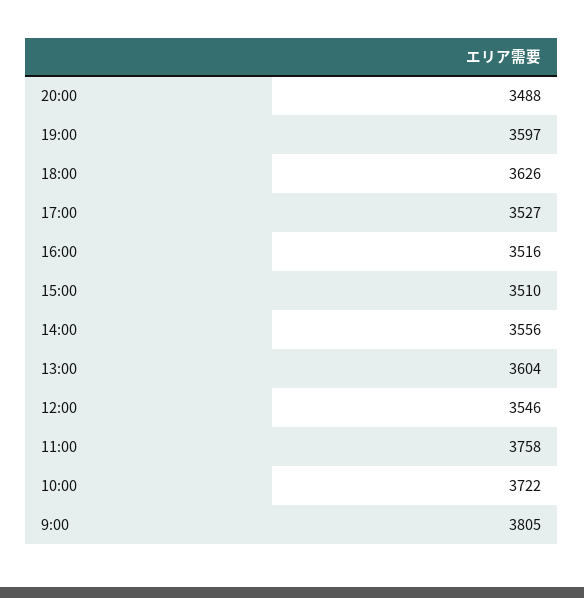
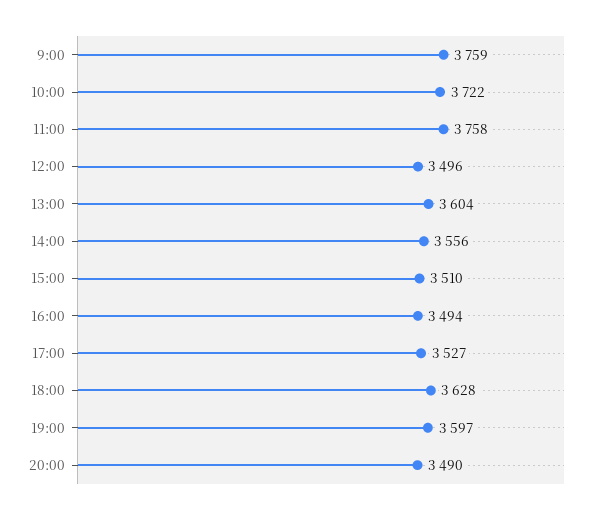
20:00: 3488 -> 3490
18:00: 3626 -> 3628
16:00: 3516 -> 3494
12:00: 3546 -> 3496
9:00: 3805 -> 3759

